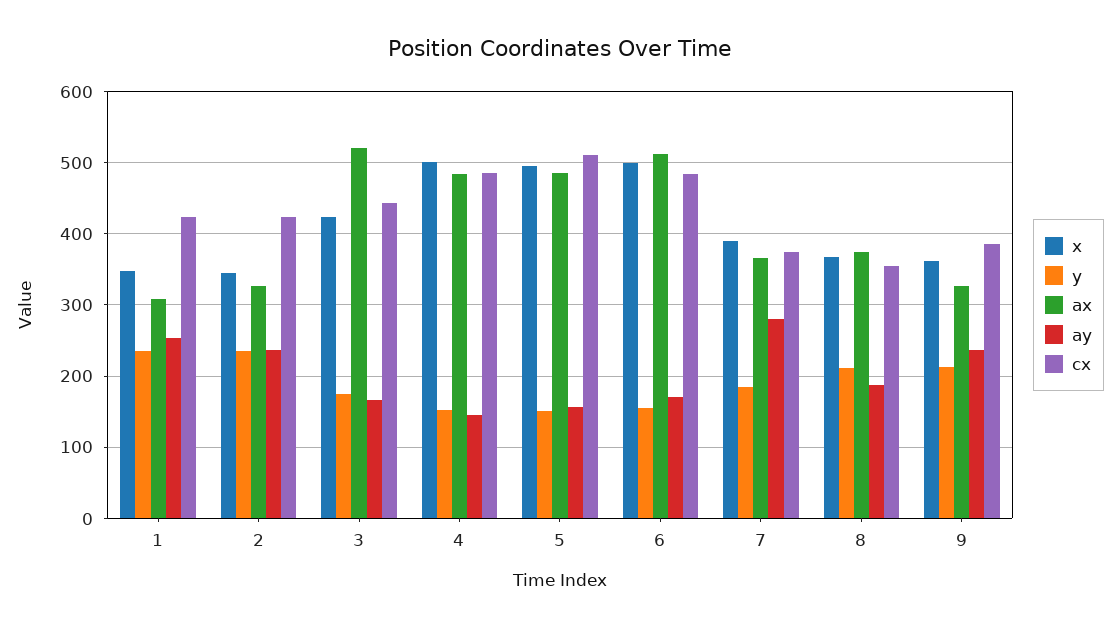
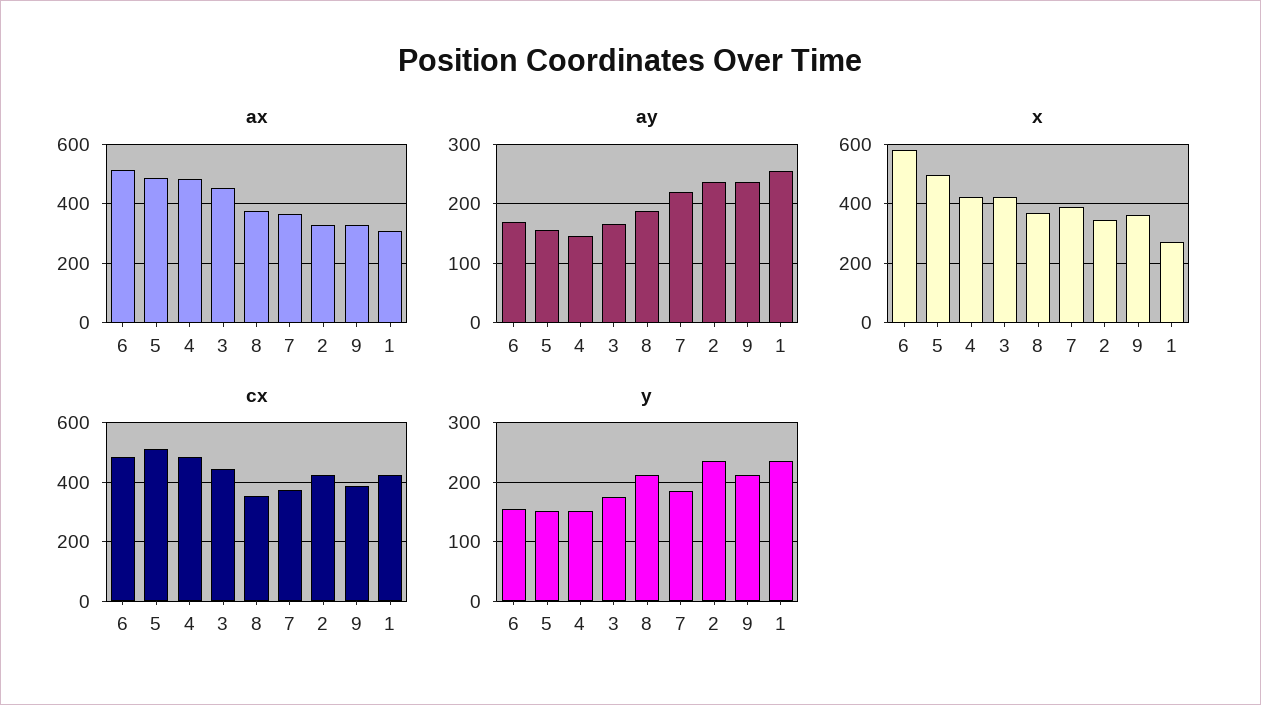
x, 1: 350 -> 275
ax, 3: 520 -> 450
x, 4: 500 -> 425
x, 6: 500 -> 575
ay, 7: 280 -> 220

